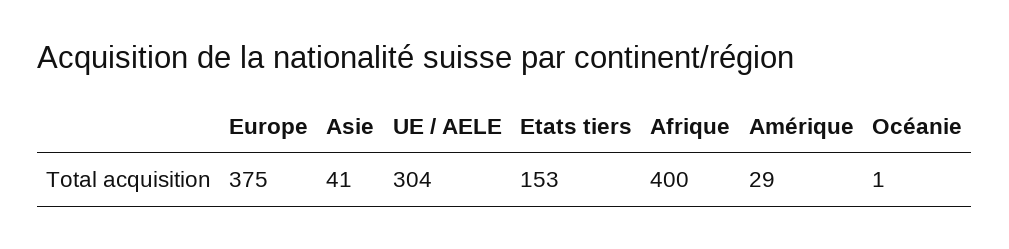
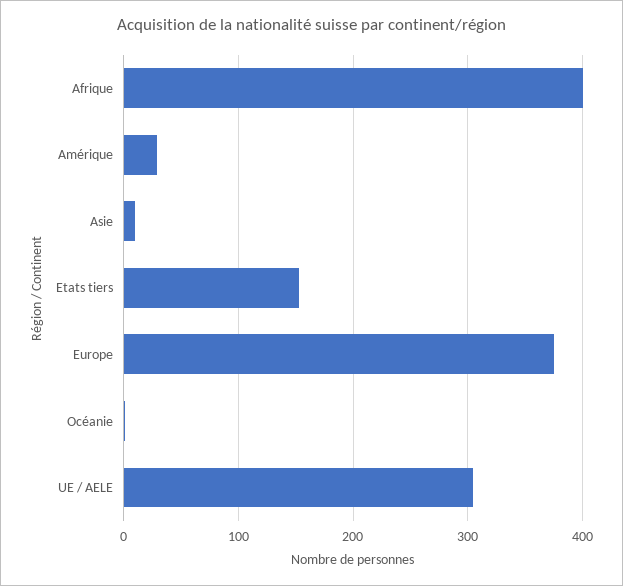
Asie: 41 -> 10

